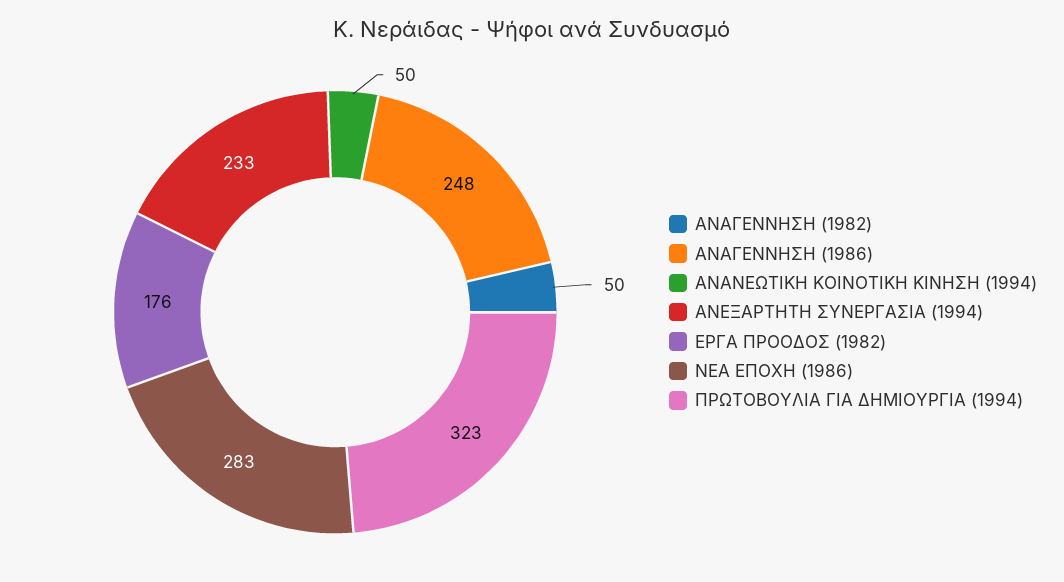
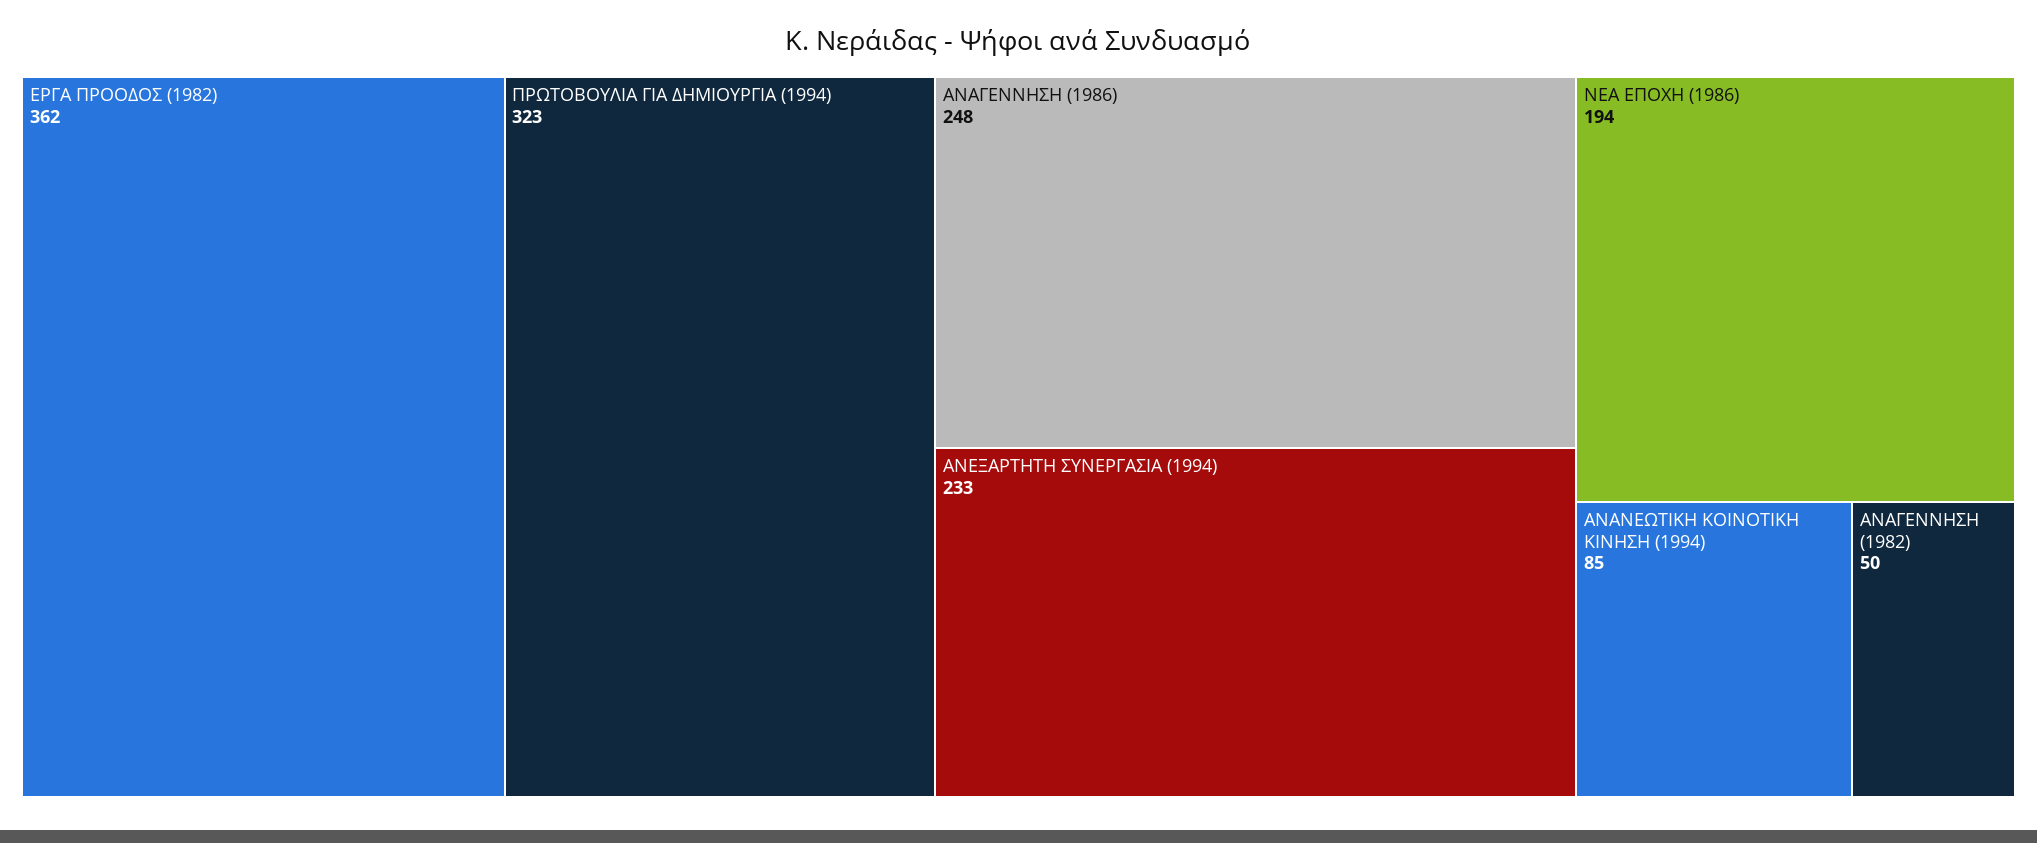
ΑΝΑΝΕΩΤΙΚΗ ΚΟΙΝΟΤΙΚΗ ΚΙΝΗΣΗ (1994): 50 -> 85
ΕΡΓΑ ΠΡΟΟΔΟΣ (1982): 176 -> 362
ΝΕΑ ΕΠΟΧΗ (1986): 283 -> 194

